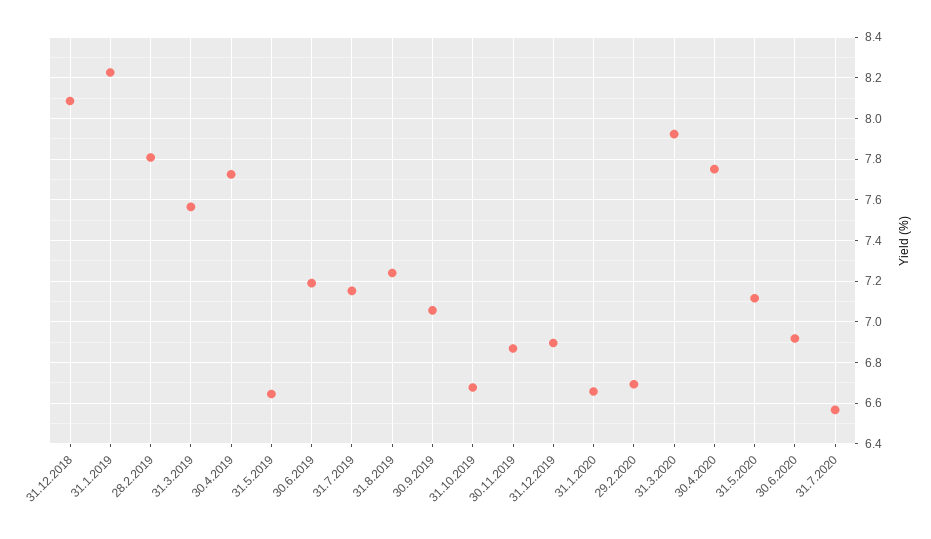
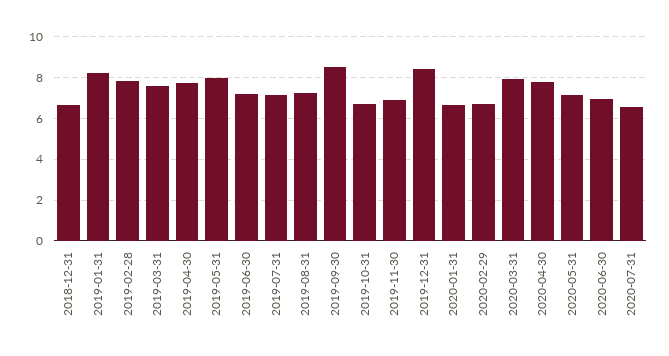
31.12.2018: 8.1 -> 6.5
31.5.2019: 6.65 -> 8
30.9.2019: 7.05 -> 8.5
31.12.2019: 6.9 -> 8.5

